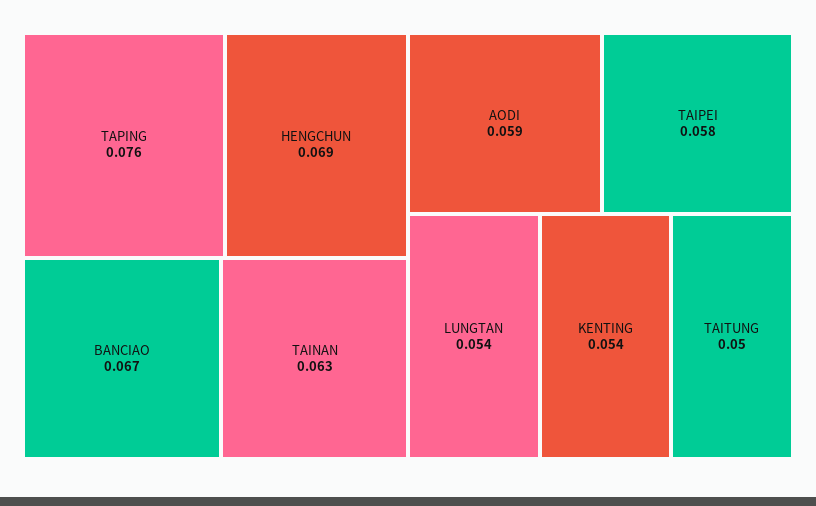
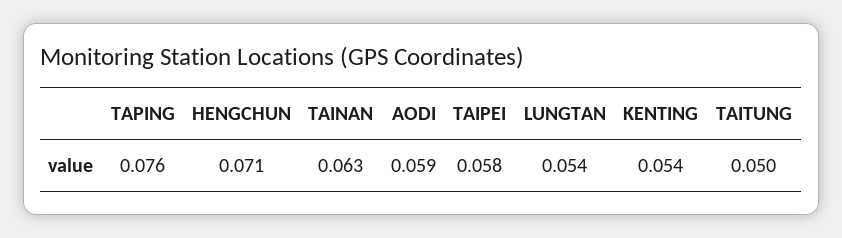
HENGCHUN: 0.069 -> 0.071
BANCIAO: 0.067 -> none

